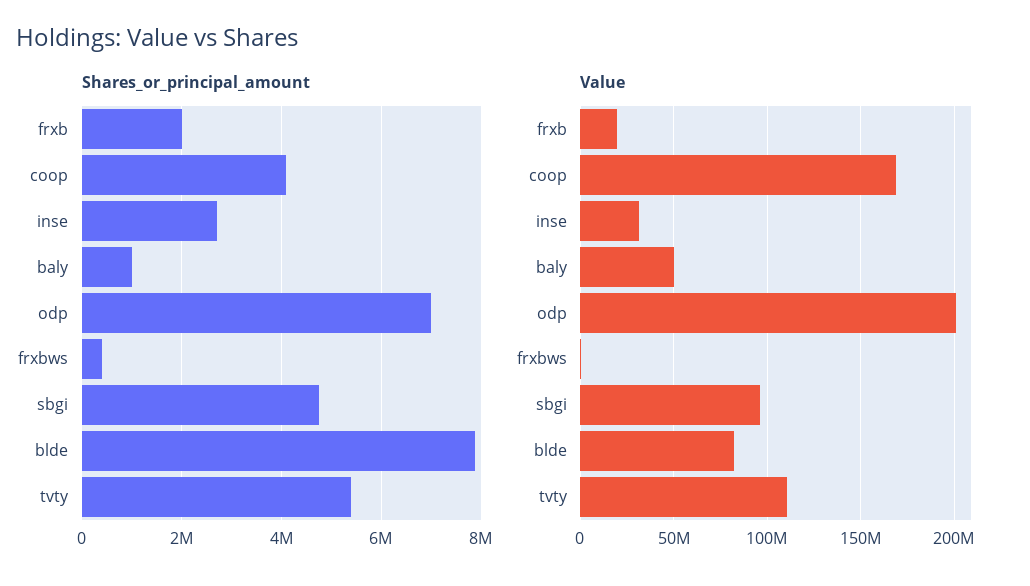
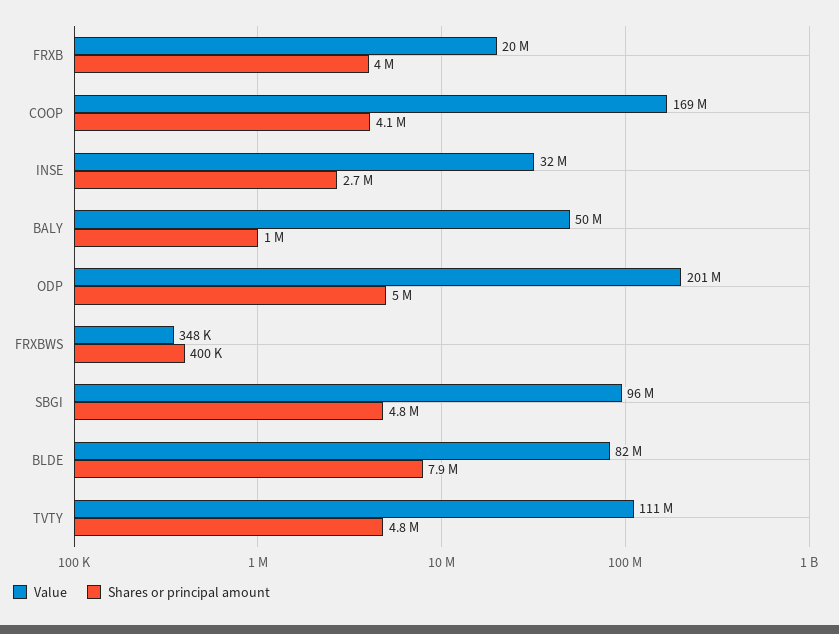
Shares_or_principal_amount, frxb: 2000000 -> 4000000
Shares_or_principal_amount, odp: 7000000 -> 5000000
Shares_or_principal_amount, tvty: 5400000 -> 4800000

